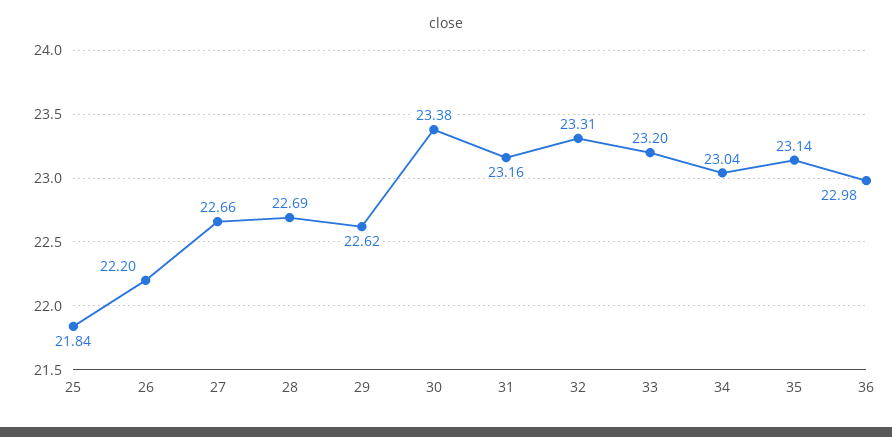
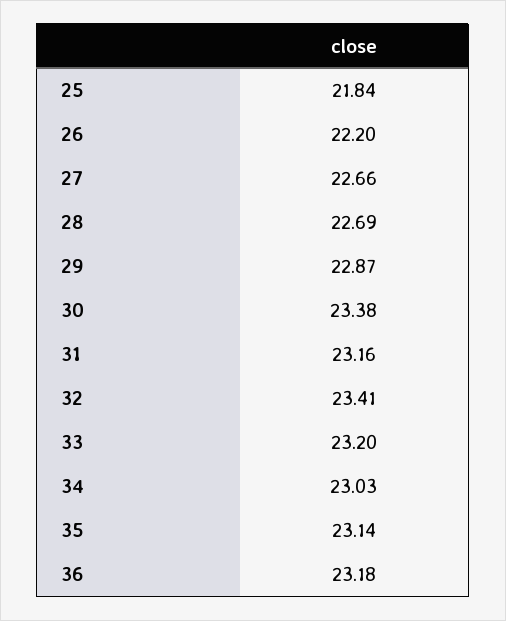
29: 22.62 -> 22.87
32: 23.31 -> 23.41
34: 23.04 -> 23.03
36: 22.98 -> 23.18

